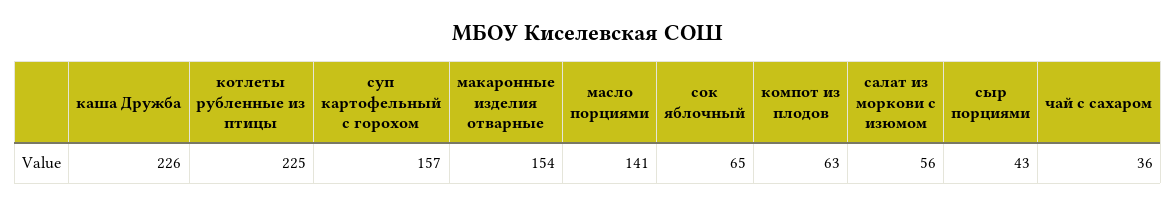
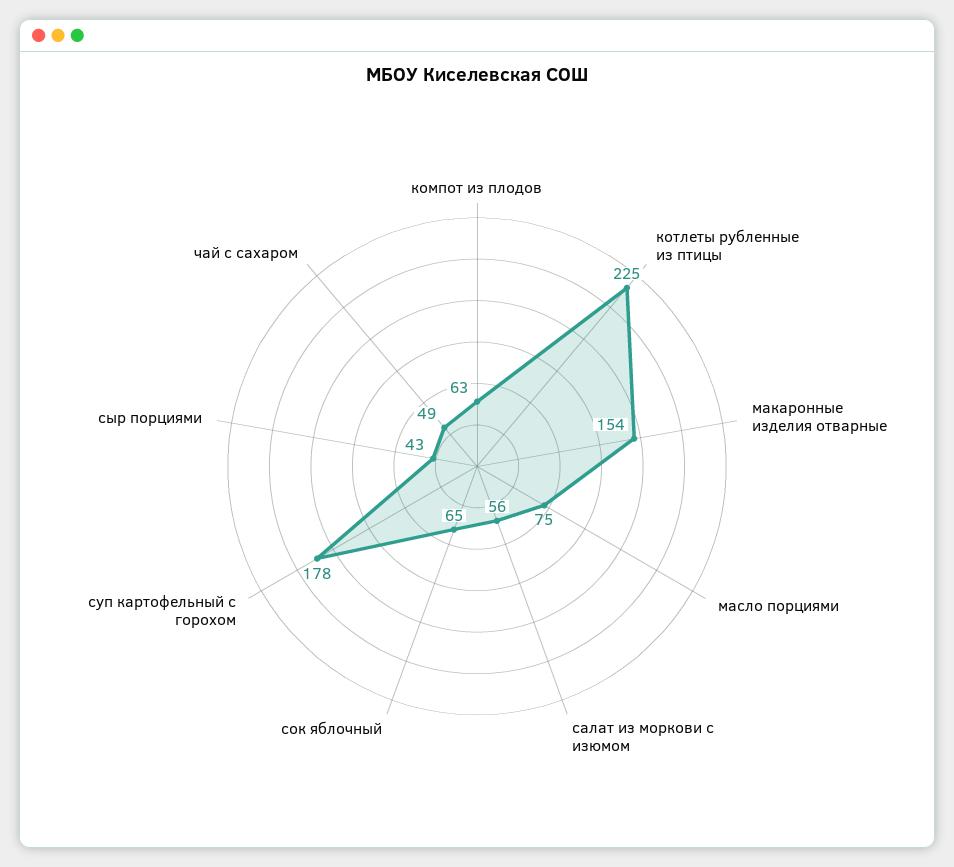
каша Дружба: 226 -> none
суп картофельный с горохом: 157 -> 178
масло порциями: 141 -> 75
чай с сахаром: 36 -> 49

